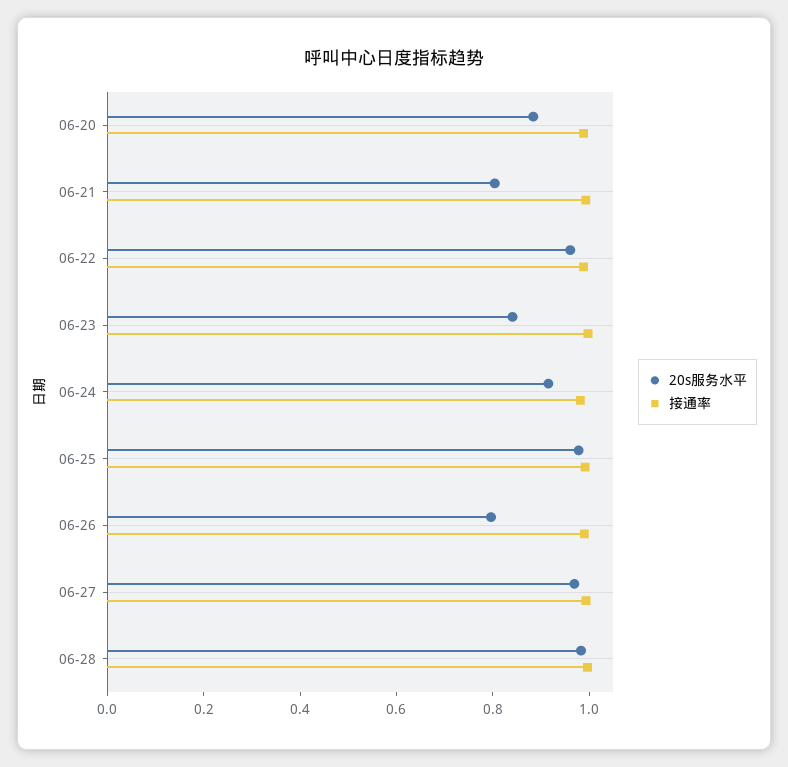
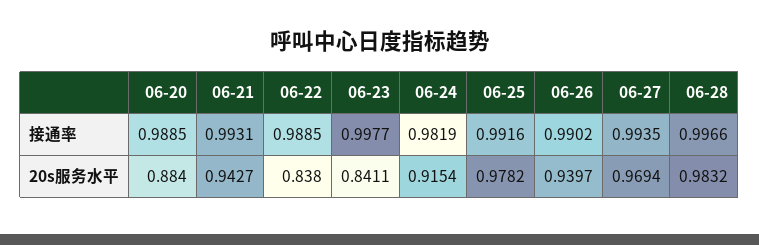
20s服务水平, 06-21: 0.8 -> 0.9427
20s服务水平, 06-22: 0.95 -> 0.838
20s服务水平, 06-26: 0.8 -> 0.9397

